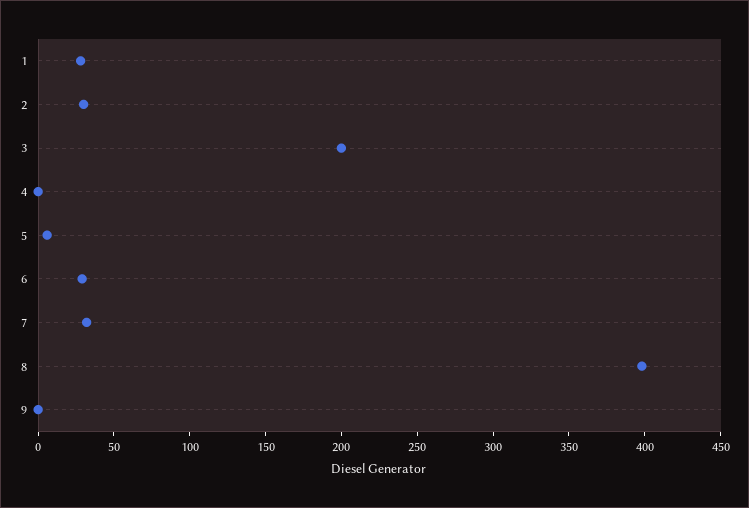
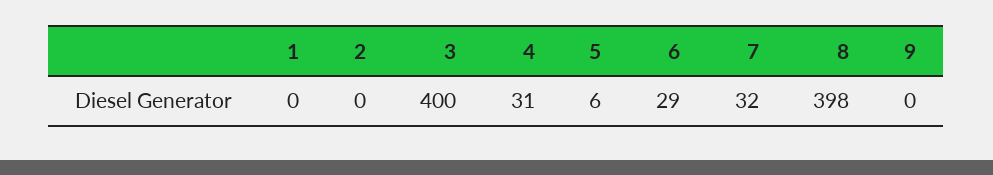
1: 30 -> 0
2: 30 -> 0
3: 200 -> 400
4: 0 -> 31

